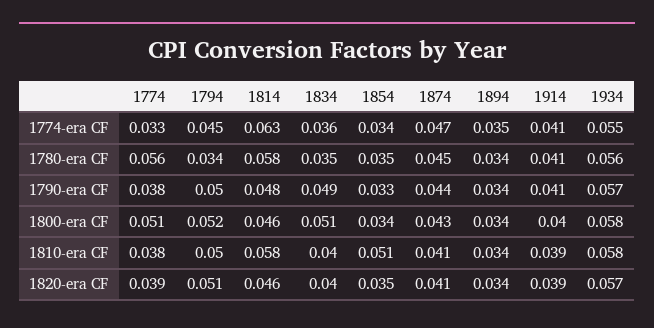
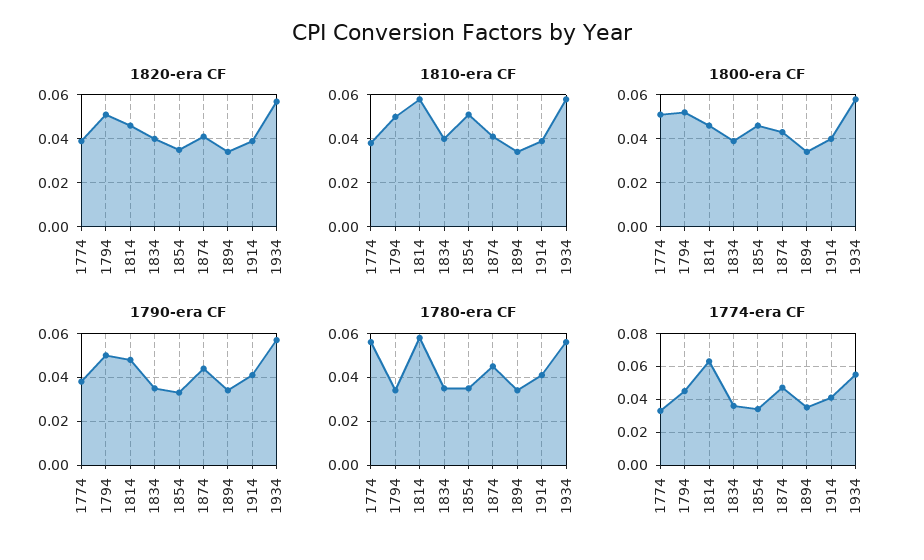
1790-era CF, 1834: 0.049 -> 0.035
1800-era CF, 1834: 0.051 -> 0.04
1800-era CF, 1854: 0.034 -> 0.045

